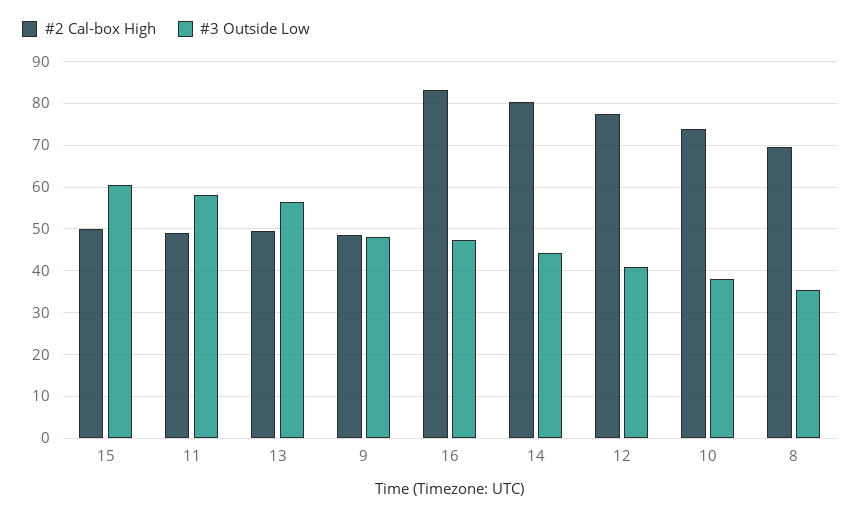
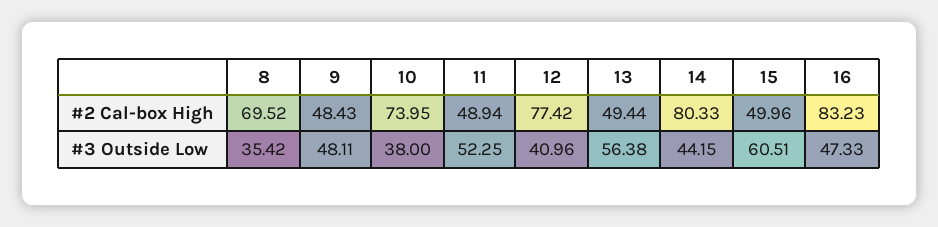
#3 Outside Low, 11: 58 -> 52.25

